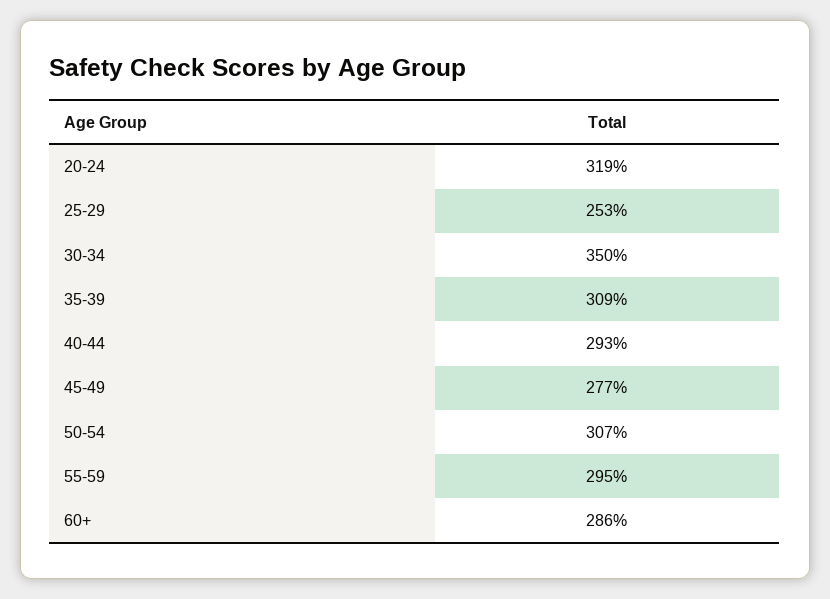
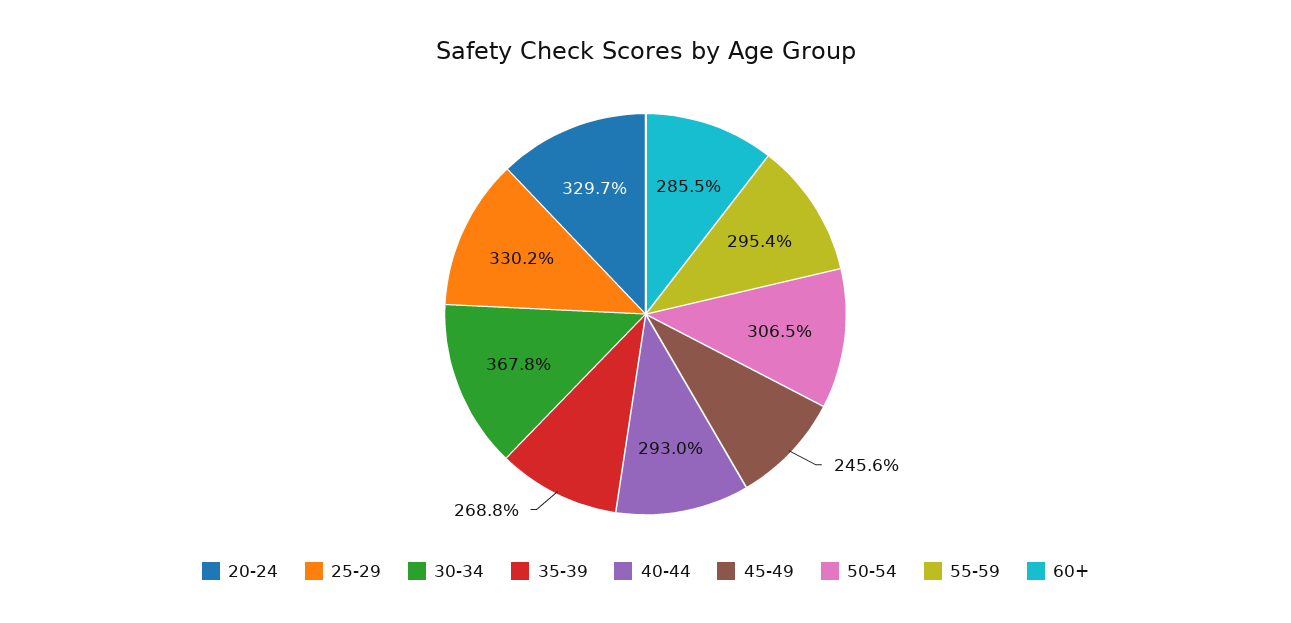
20-24: 319 -> 329.7
25-29: 253 -> 330.2
30-34: 350 -> 367.8
35-39: 309 -> 268.8
45-49: 277 -> 245.6

